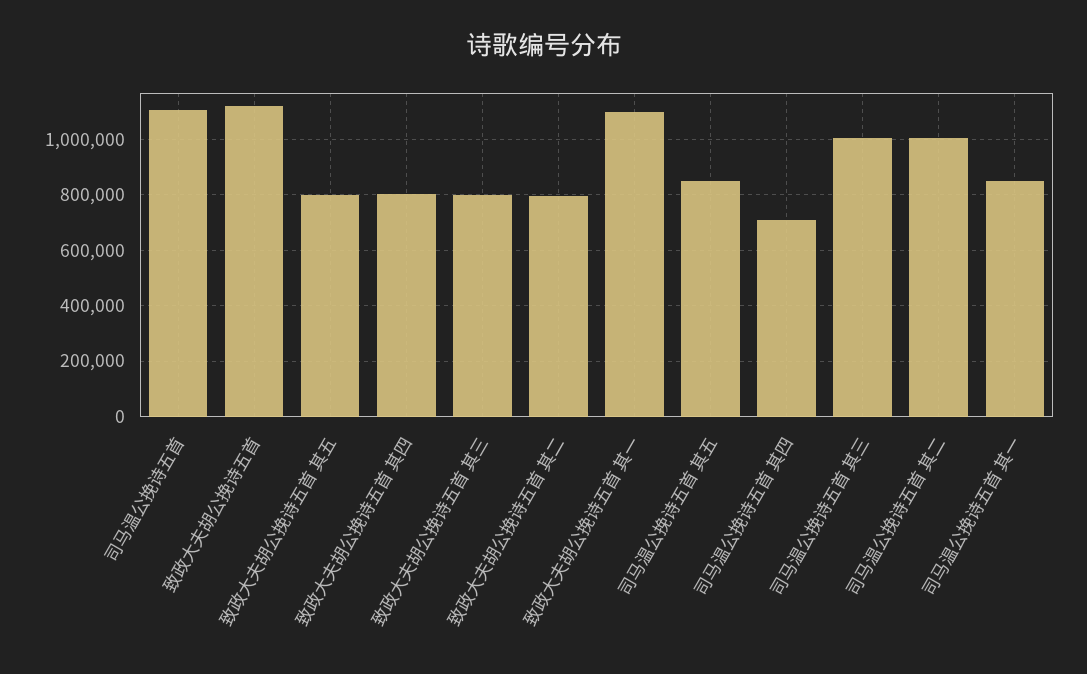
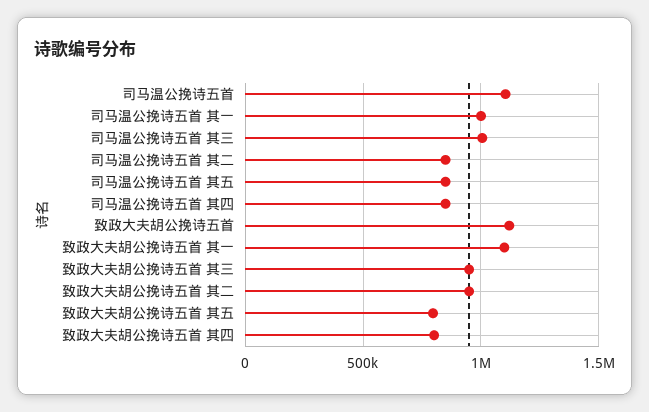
致政大夫胡公挽诗五首 其三: 800000 -> 950000
致政大夫胡公挽诗五首 其二: 800000 -> 950000
司马温公挽诗五首 其四: 700000 -> 850000
司马温公挽诗五首 其二: 1000000 -> 850000
司马温公挽诗五首 其一: 850000 -> 1000000

